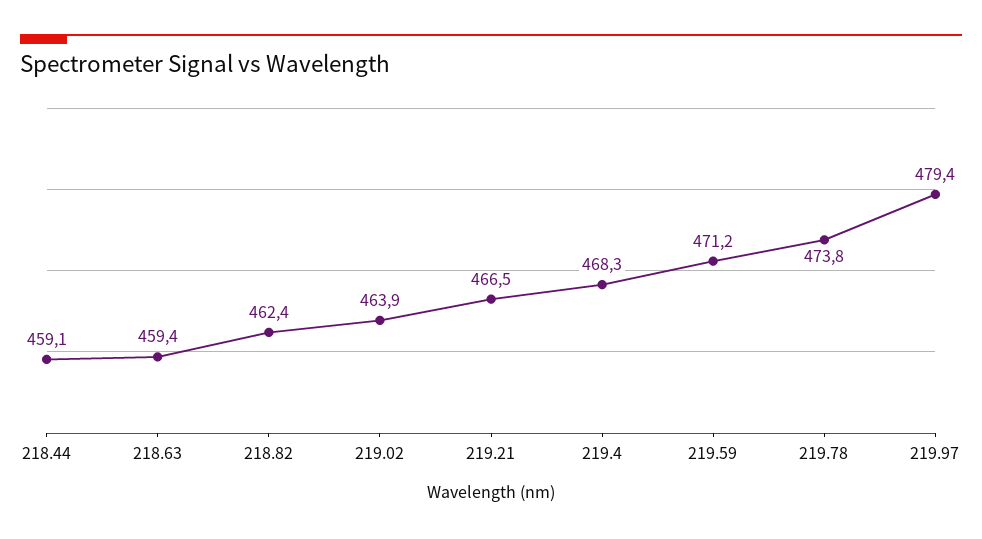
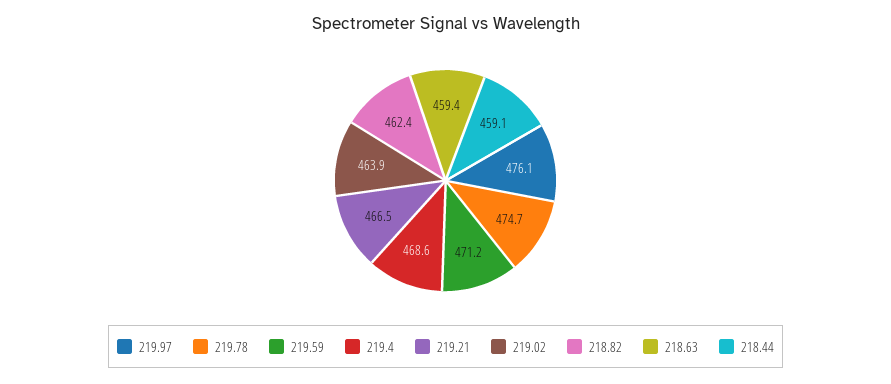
219.4: 468.3 -> 468.6
219.78: 473.8 -> 474.7
219.97: 479.4 -> 476.1

